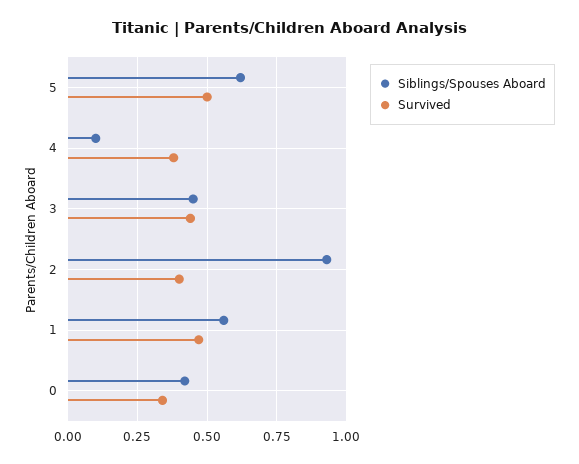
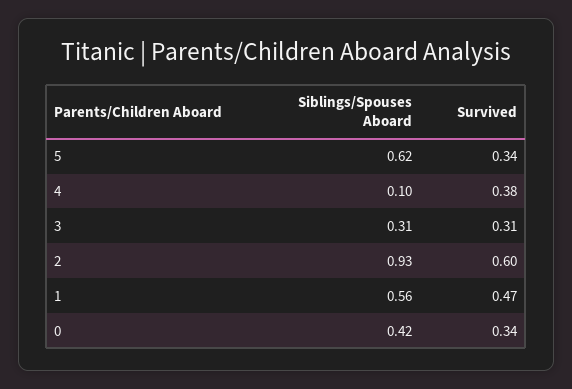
Survived, 5: 0.5 -> 0.34
Siblings/Spouses Aboard, 3: 0.45 -> 0.31
Survived, 3: 0.45 -> 0.31
Survived, 2: 0.4 -> 0.6

